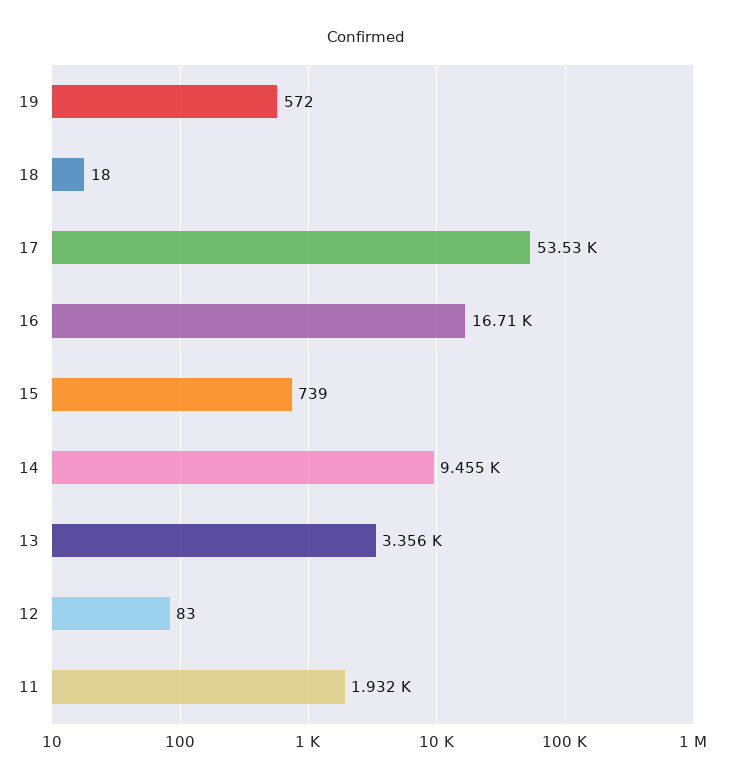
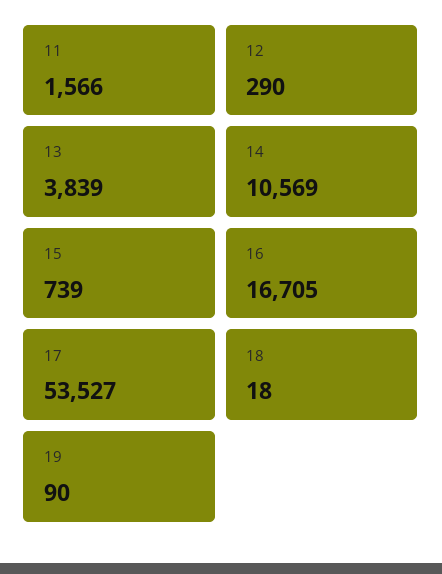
19: 572 -> 90
14: 9455 -> 10569
13: 3356 -> 3839
12: 83 -> 290
11: 1932 -> 1566

